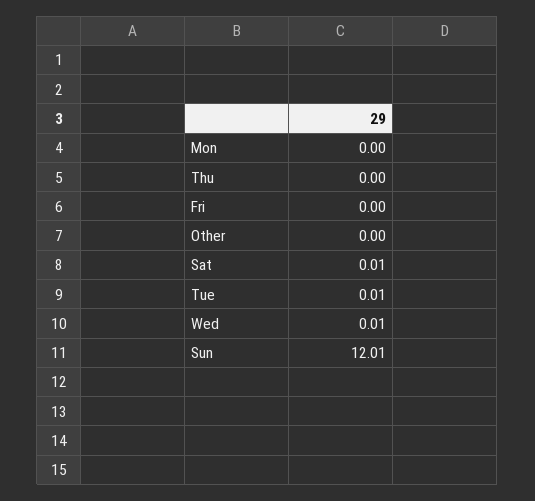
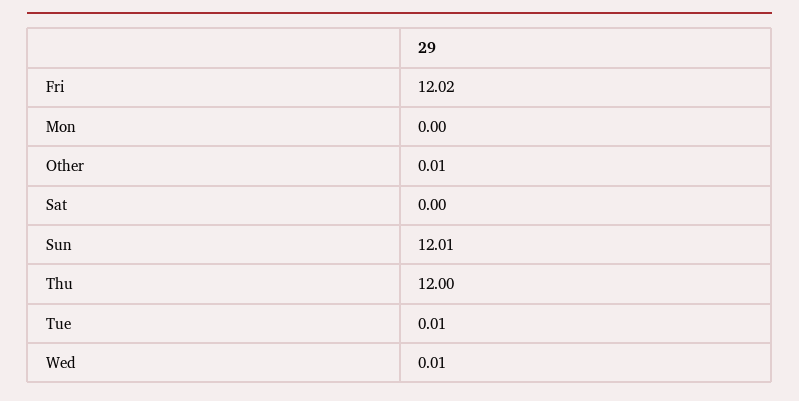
Thu: 0 -> 12
Fri: 0 -> 12.02
Other: 0 -> 0.01
Sat: 0.01 -> 0

